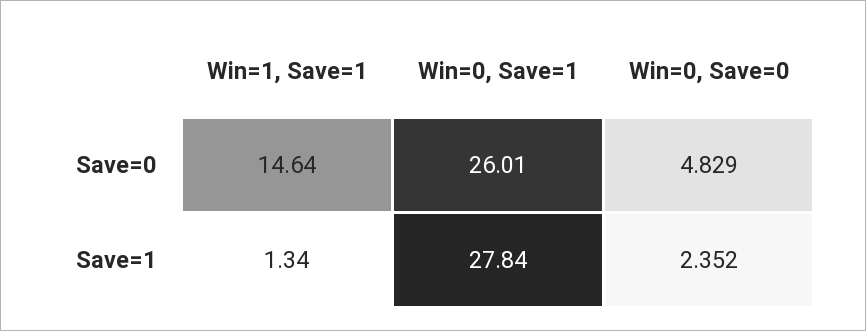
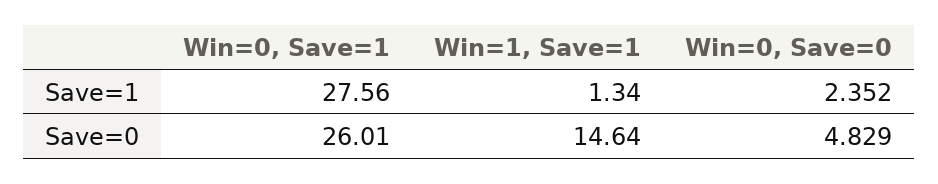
Win=0, Save=1, Save=1: 27.84 -> 27.56

